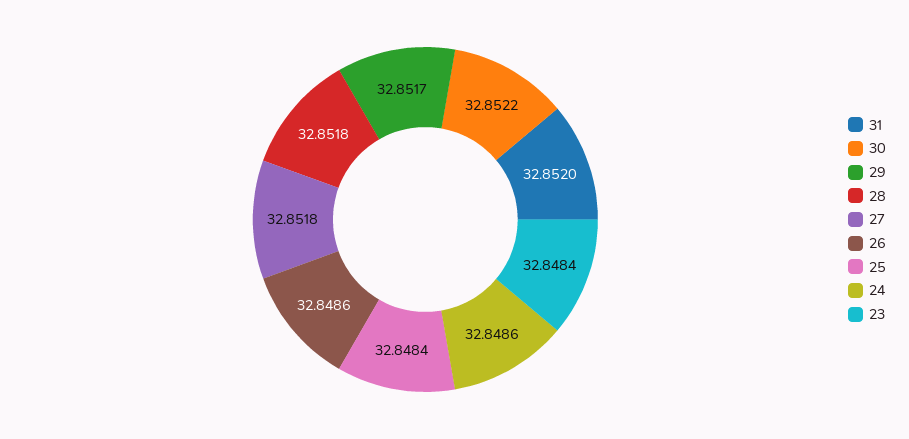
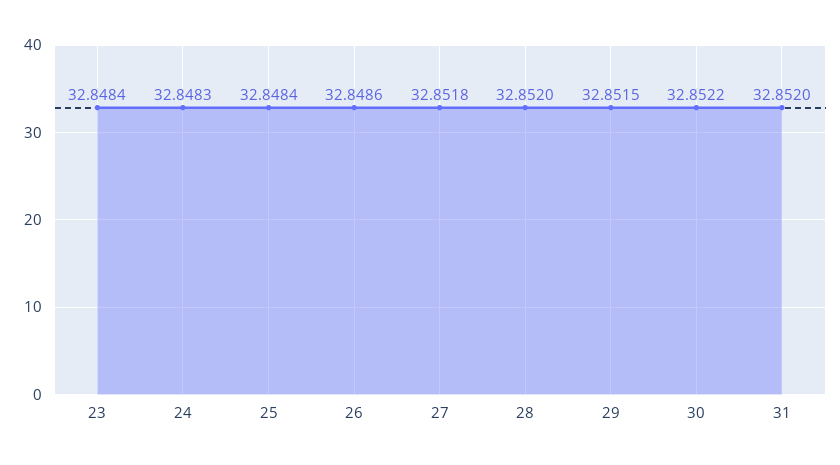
29: 32.8517 -> 32.8515
28: 32.8518 -> 32.852
24: 32.8486 -> 32.8483

